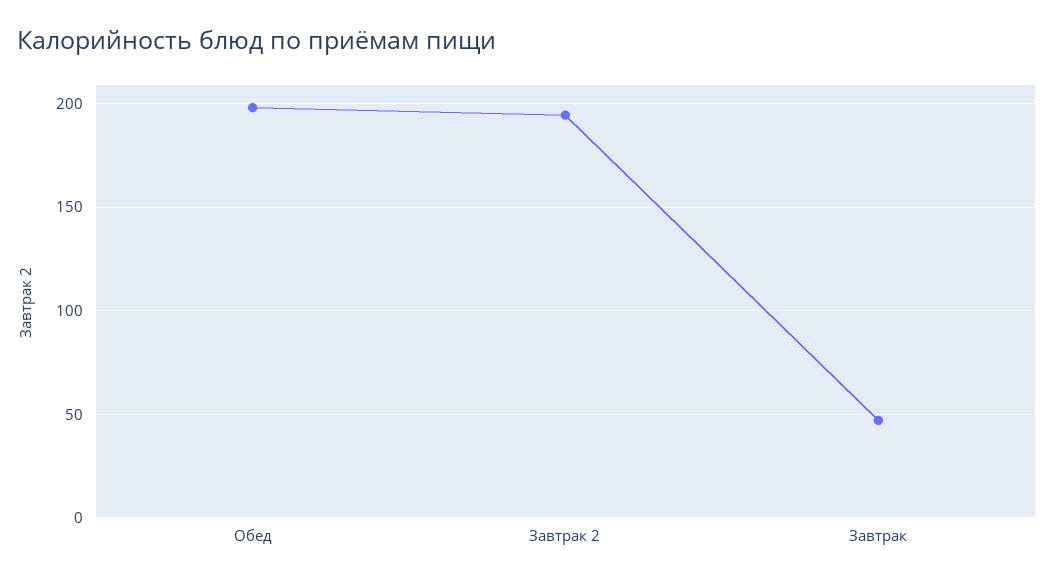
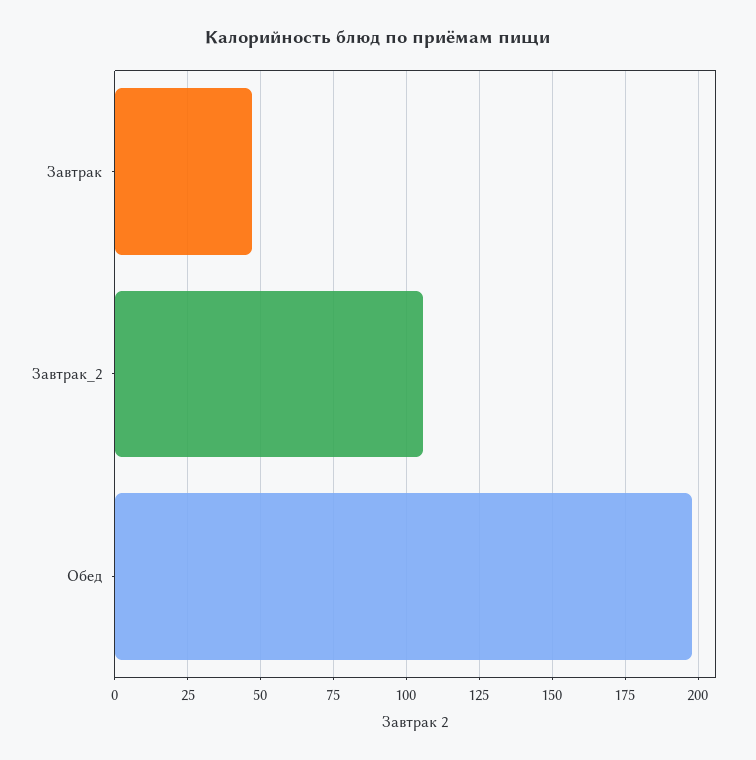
Завтрак 2: 195 -> 105

